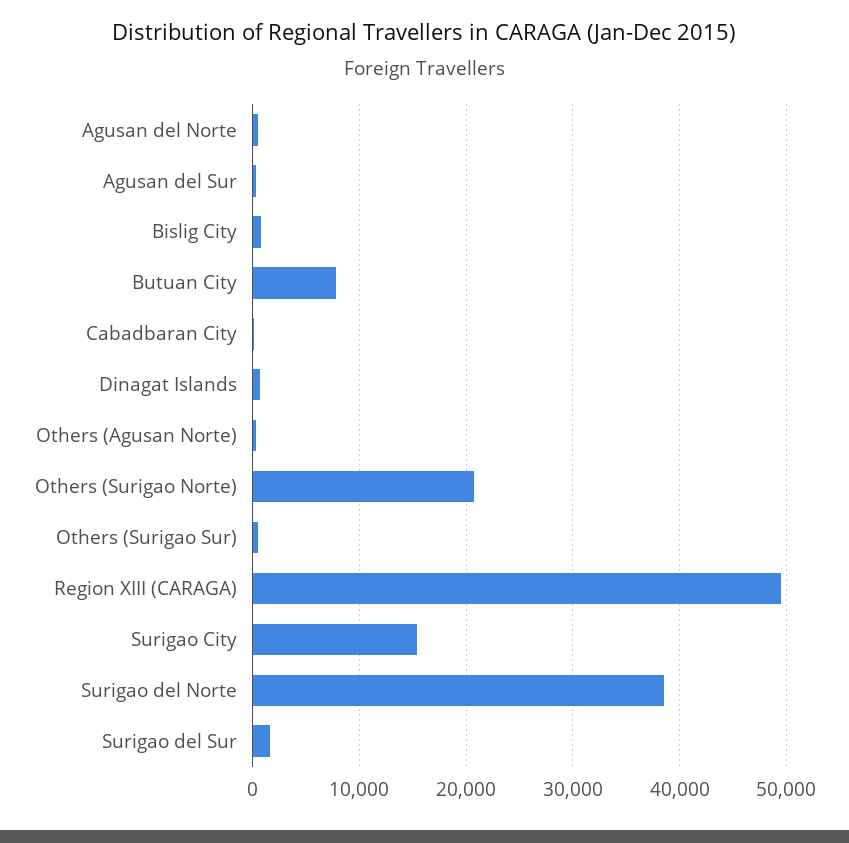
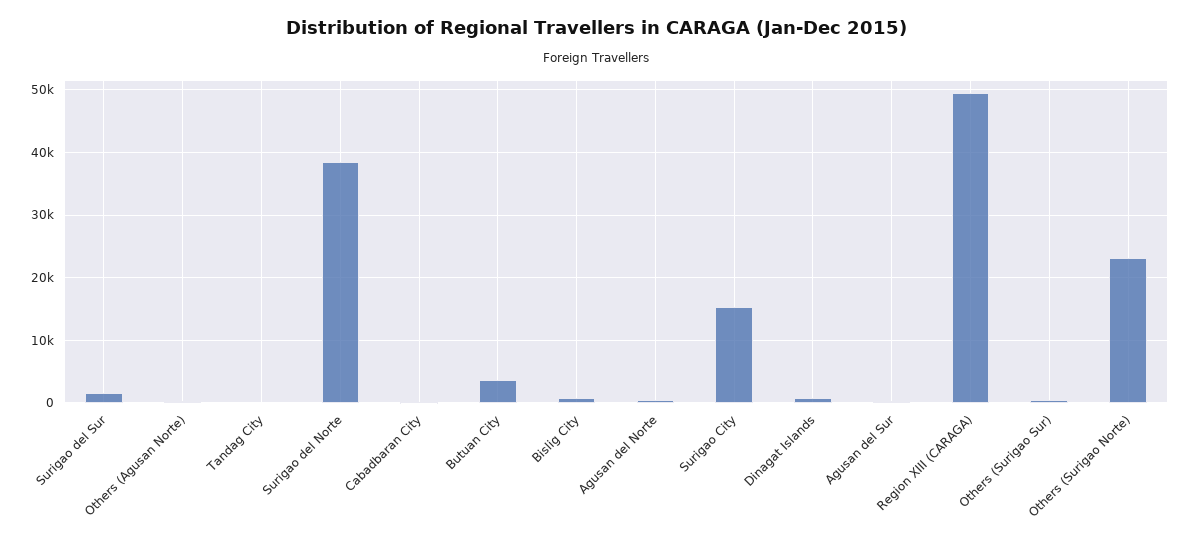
Butuan City: 8000 -> 4000
Others (Surigao Norte): 21000 -> 23000
Tandag City: none -> 0

